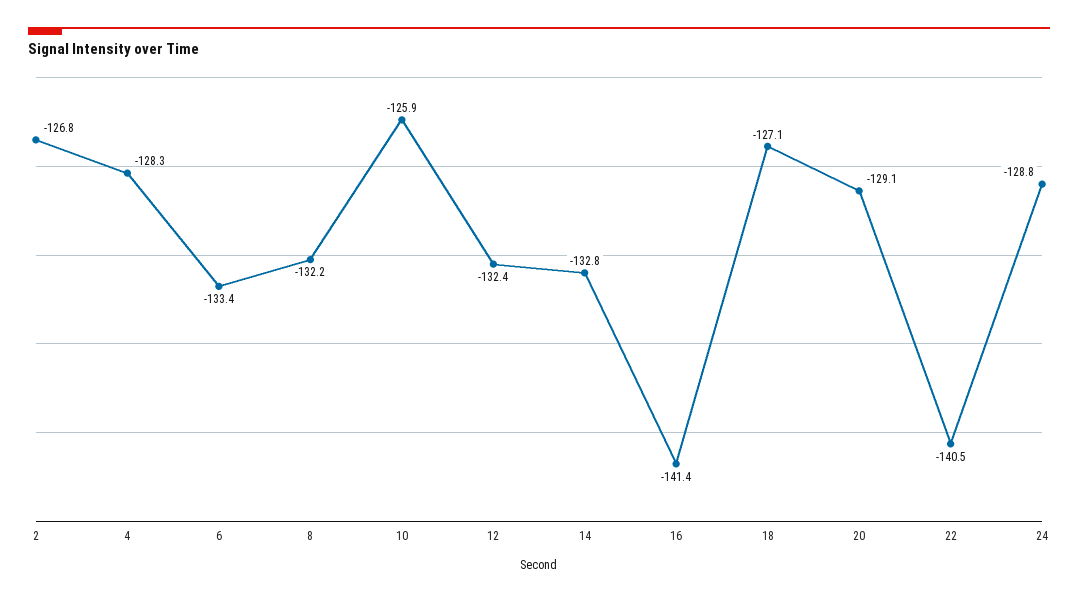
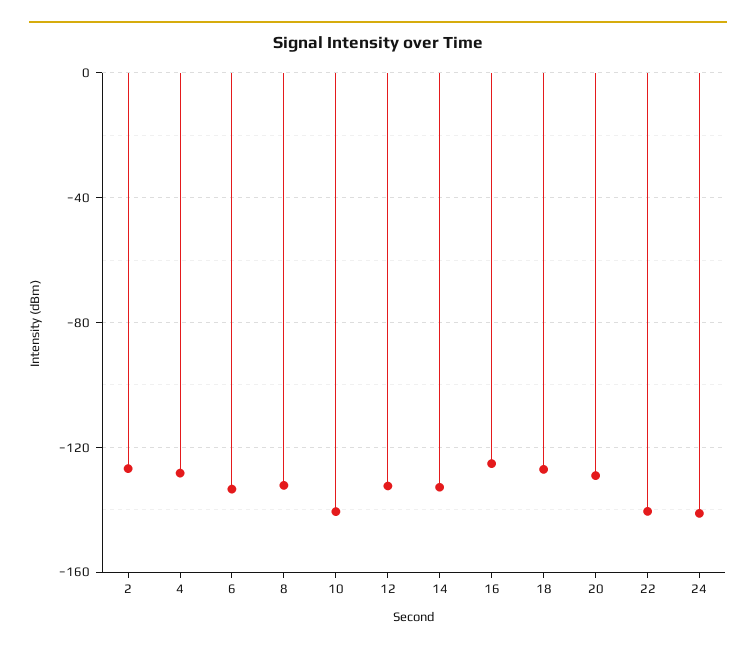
10: -125.9 -> -140
16: -141.4 -> -125
24: -128.8 -> -140

